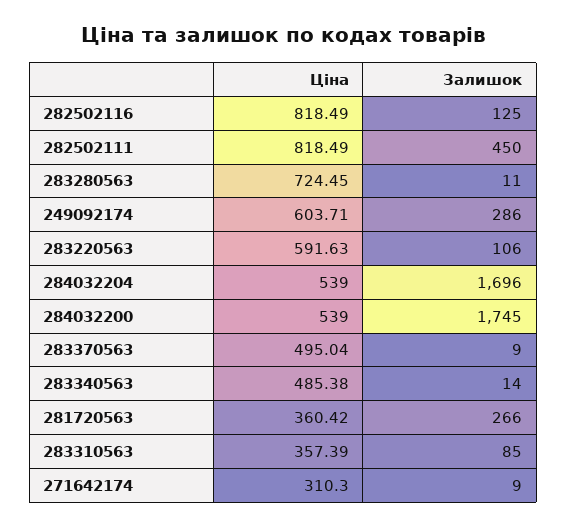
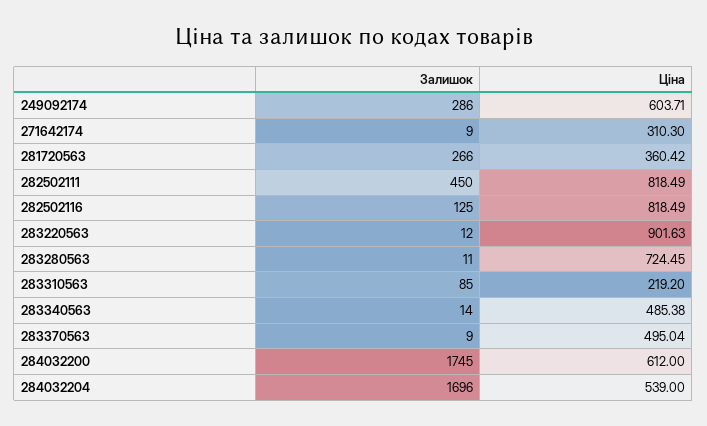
Ціна, 283220563: 591.63 -> 901.63
Залишок, 283220563: 106 -> 12
Ціна, 284032200: 539 -> 612
Ціна, 283310563: 357.39 -> 219.2

